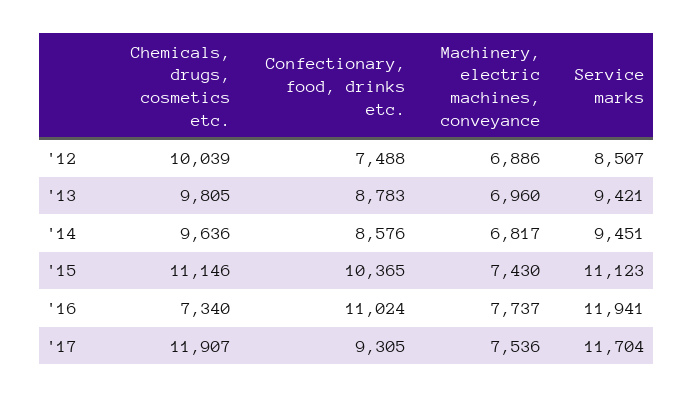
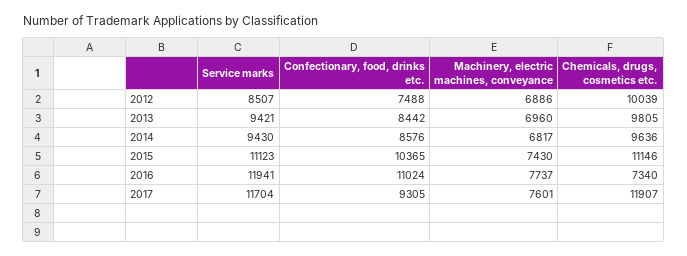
Confectionary, food, drinks etc., '13: 8783 -> 8442
Service marks, '14: 9451 -> 9430
Machinery, electric machines, conveyance, '17: 7536 -> 7601

